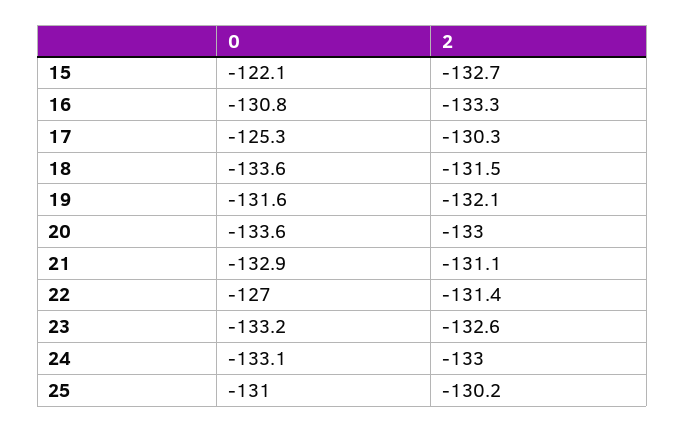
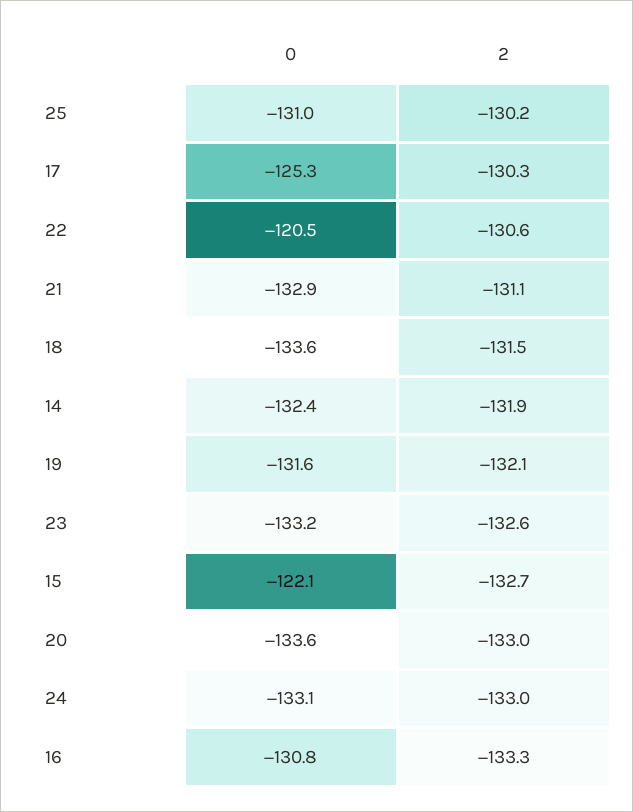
0, 22: -127 -> -120.5
2, 22: -131.4 -> -130.6
0, 14: none -> -132.4
2, 14: none -> -131.9

